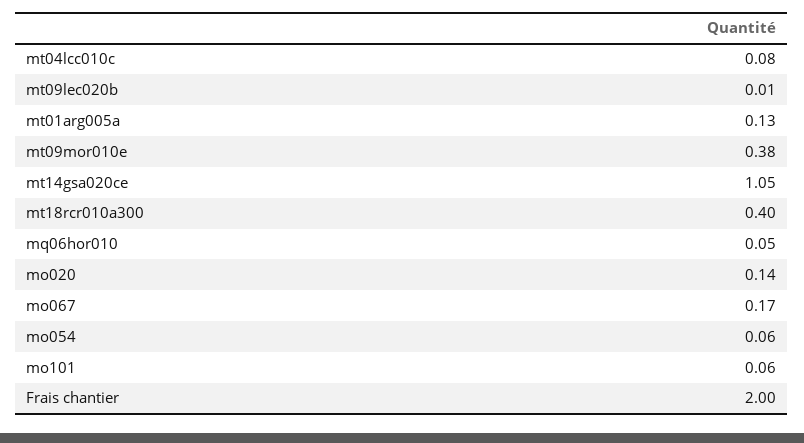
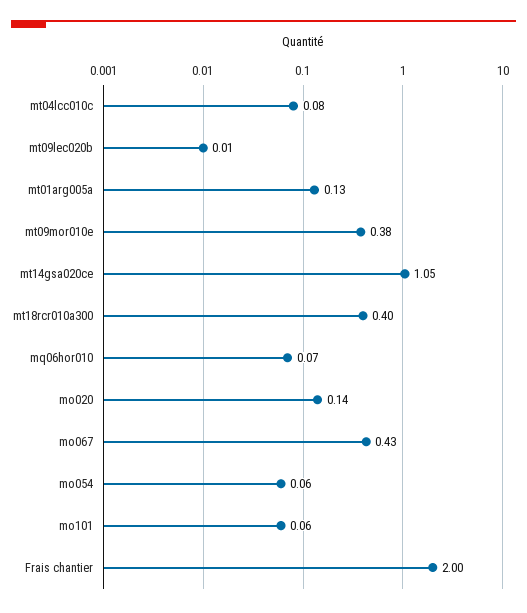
mq06hor010: 0.05 -> 0.07
mo067: 0.17 -> 0.43

